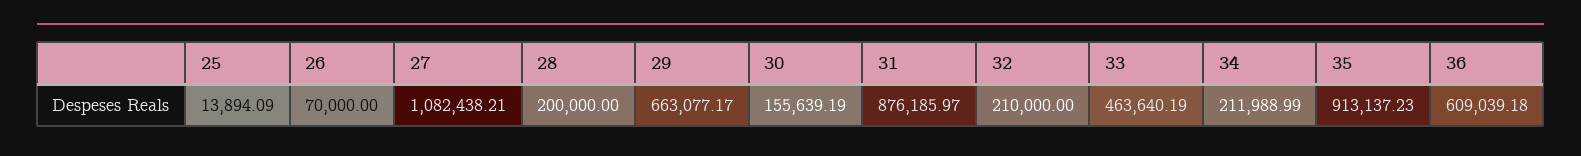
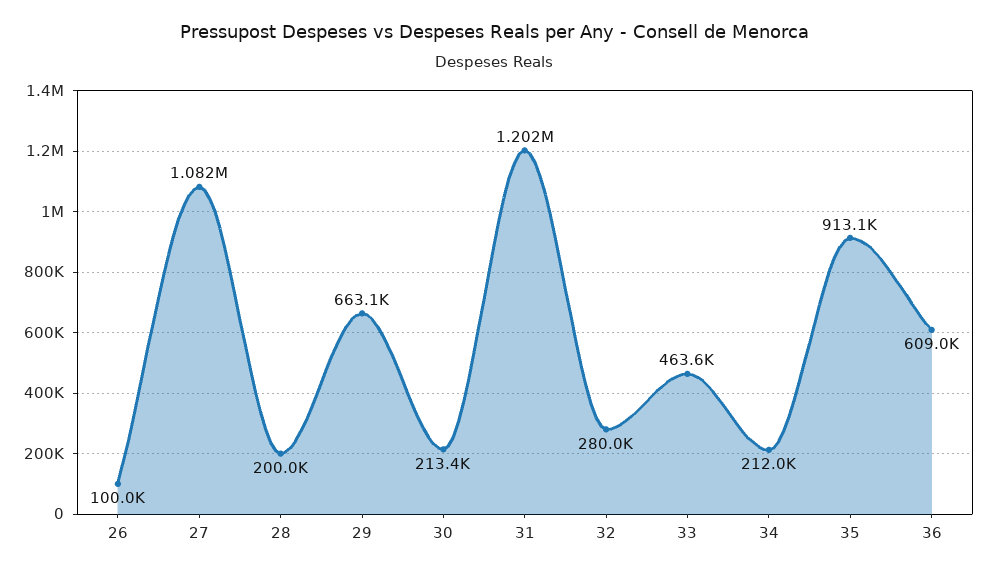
25: 13894.09 -> none
26: 70000 -> 100000
30: 155639.19 -> 213400
31: 876185.97 -> 1202000
32: 210000 -> 280000

